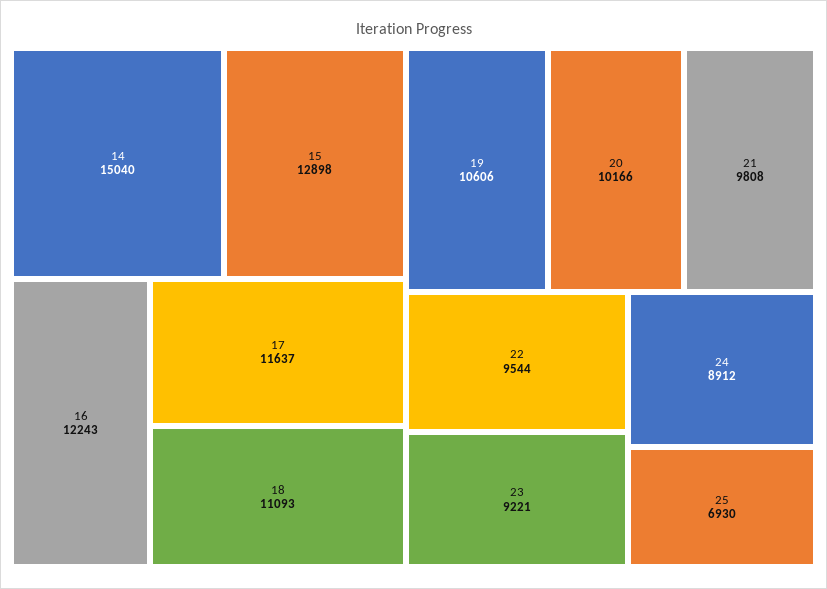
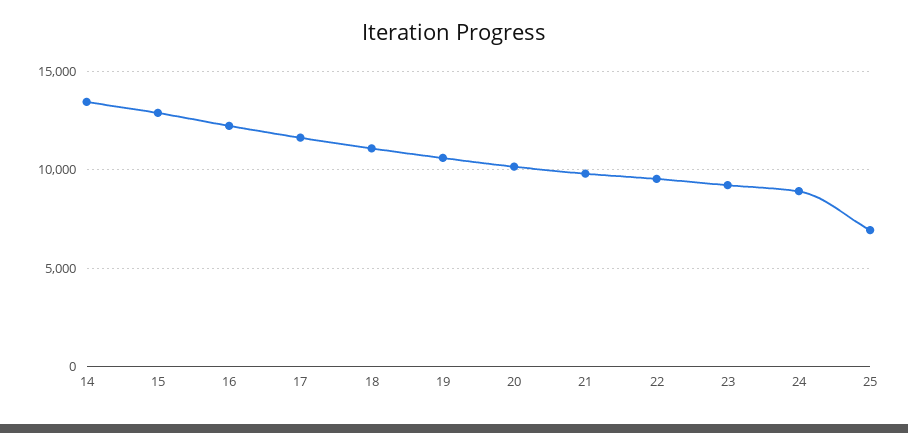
14: 15040 -> 13500

